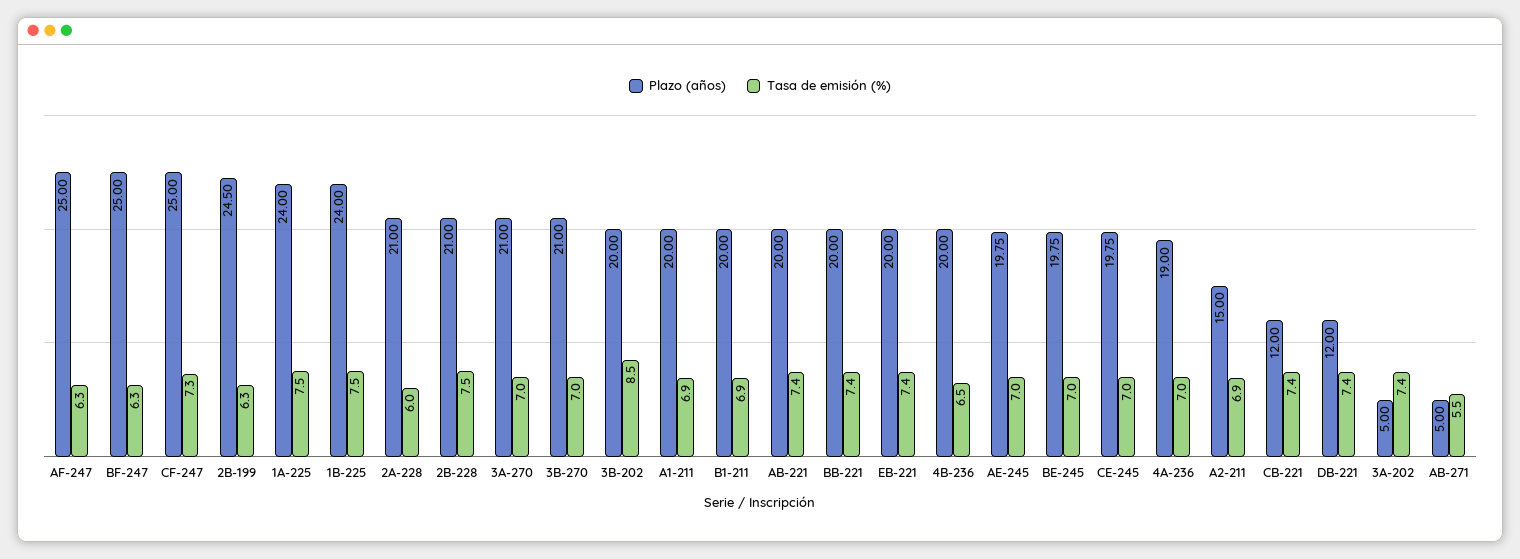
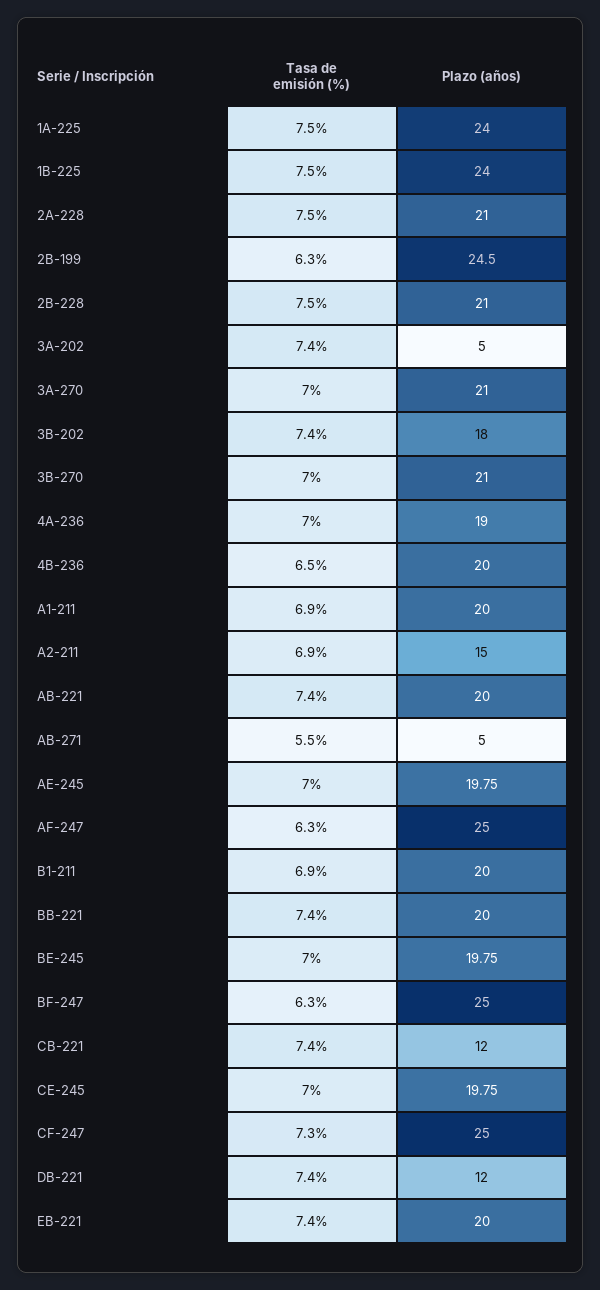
Tasa de emisión (%), 2A-228: 6 -> 7.5
Plazo (años), 3B-202: 20 -> 18
Tasa de emisión (%), 3B-202: 8.5 -> 7.4

